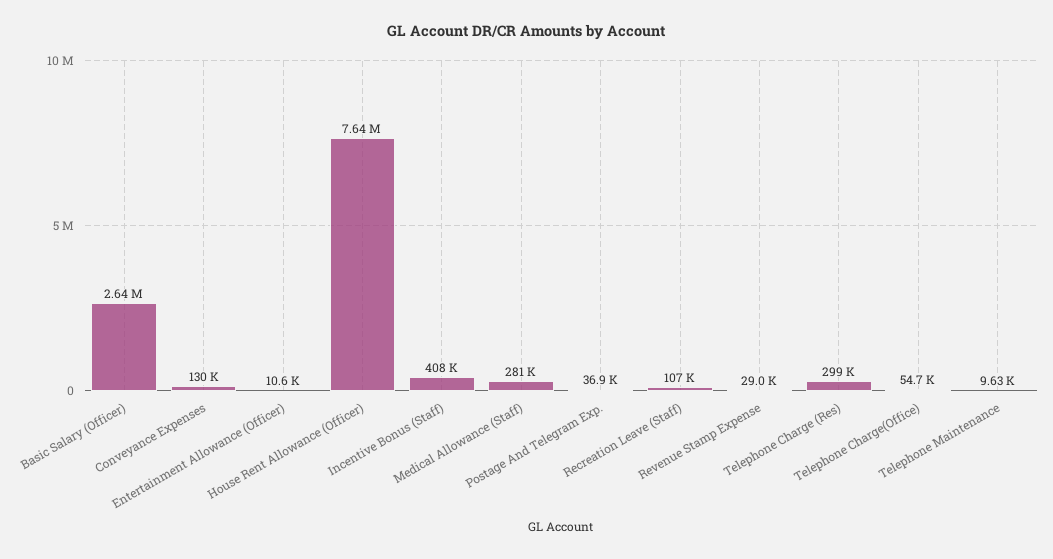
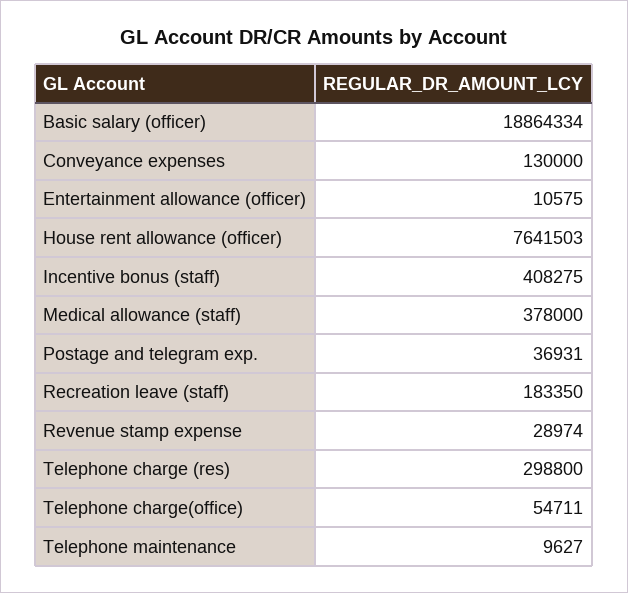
Basic Salary (Officer): 2640000 -> 18864334
Medical Allowance (Staff): 281000 -> 378000
Recreation Leave (Staff): 107000 -> 183350

